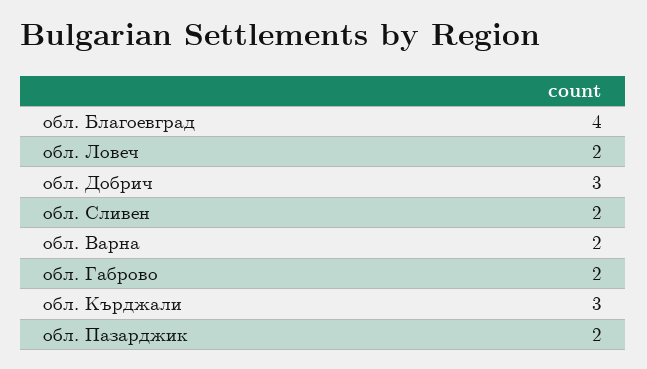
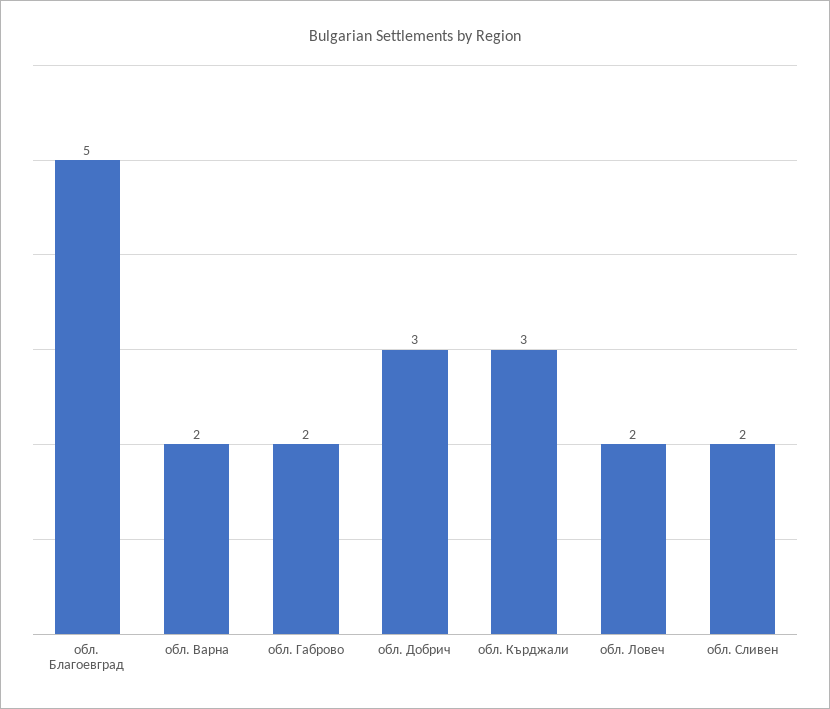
обл. Благоевград: 4 -> 5
обл. Пазарджик: 2 -> none

